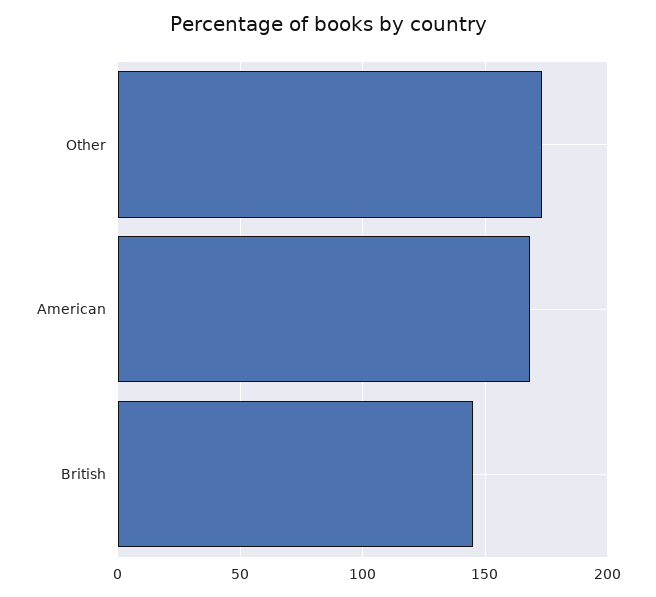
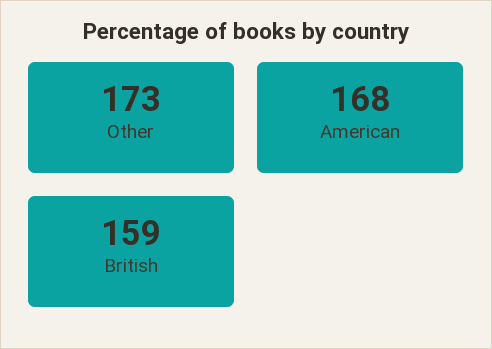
British: 145 -> 159

